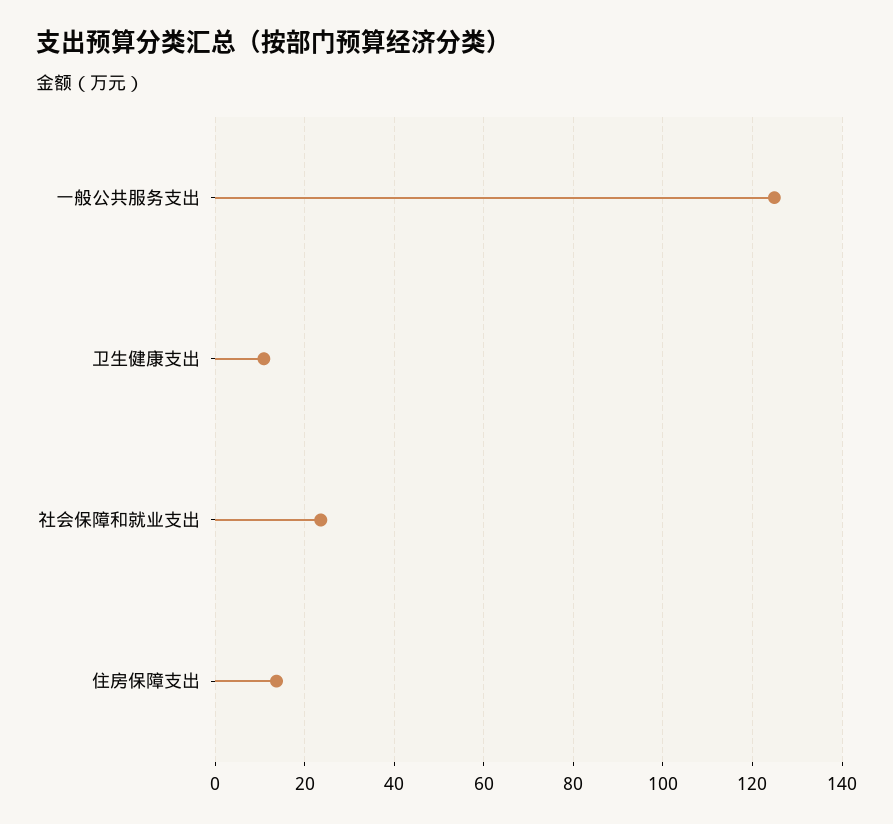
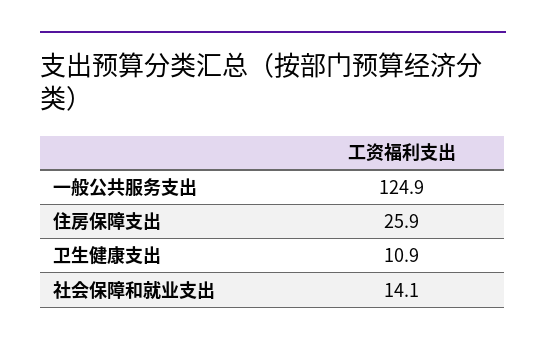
社会保障和就业支出: 24 -> 14.1
住房保障支出: 14 -> 25.9

